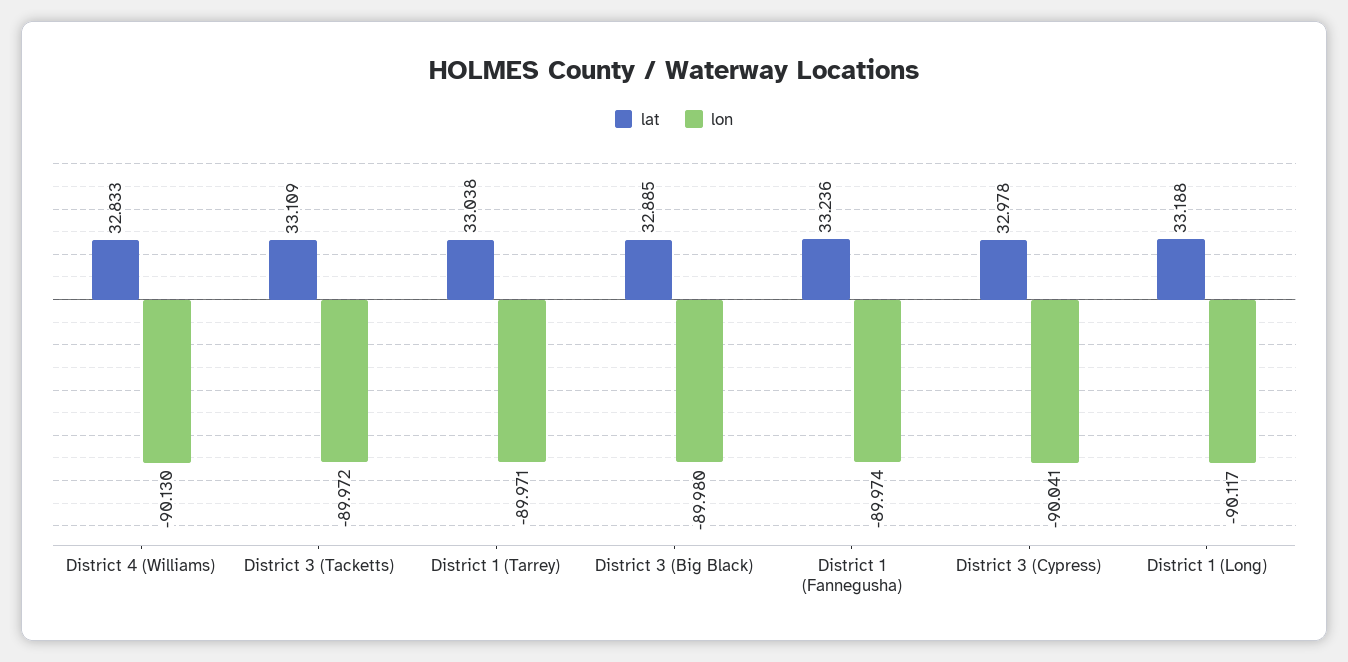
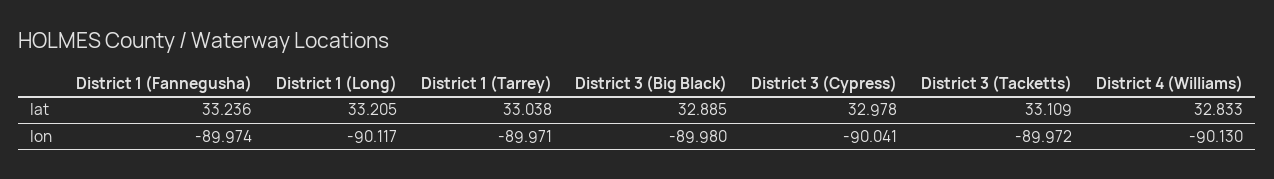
lat, District 1 (Long): 33.188 -> 33.205

